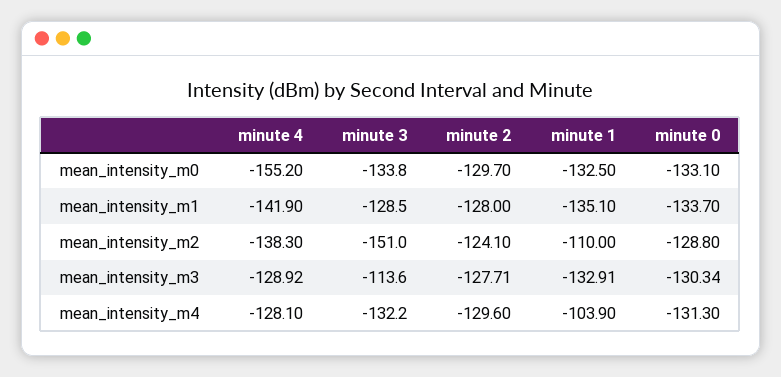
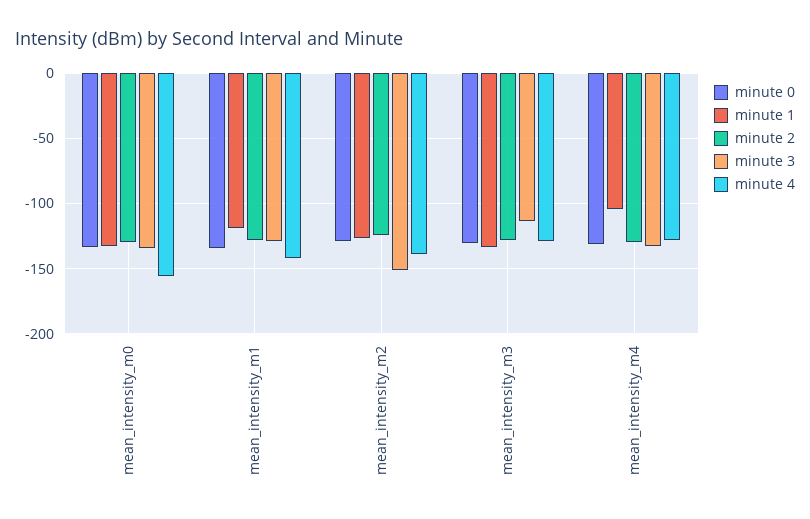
minute 1, mean_intensity_m1: -135.1 -> -120
minute 1, mean_intensity_m2: -110 -> -125

